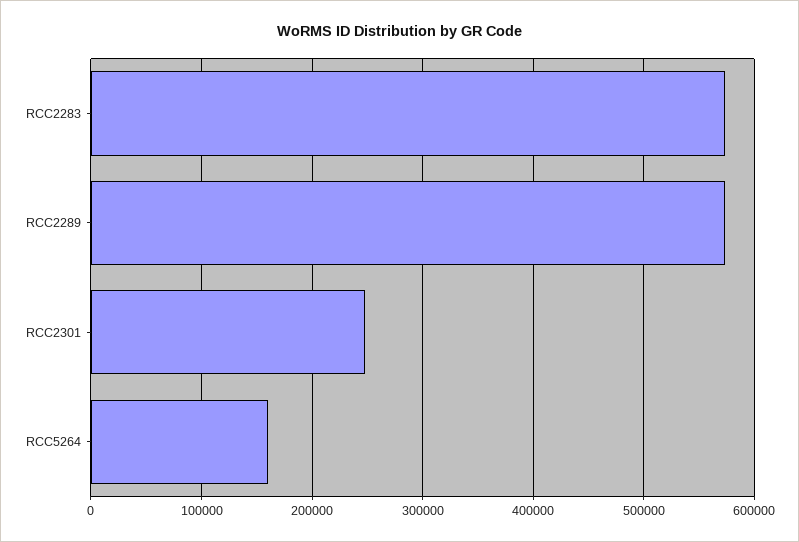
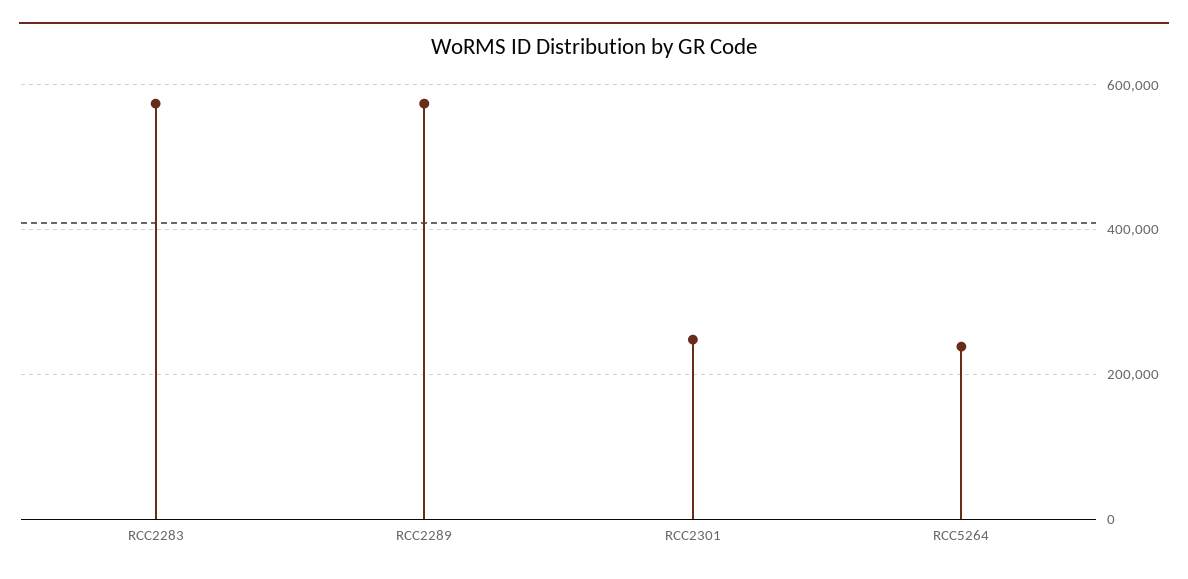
RCC5264: 160000 -> 240000

